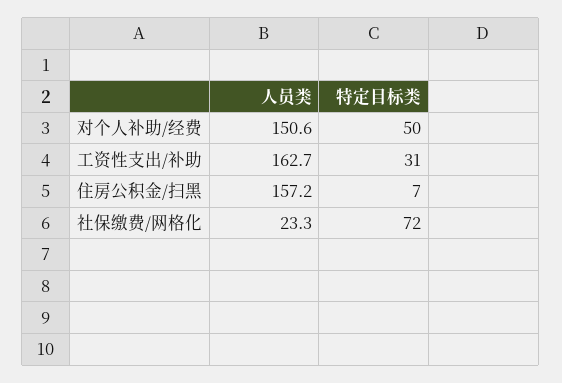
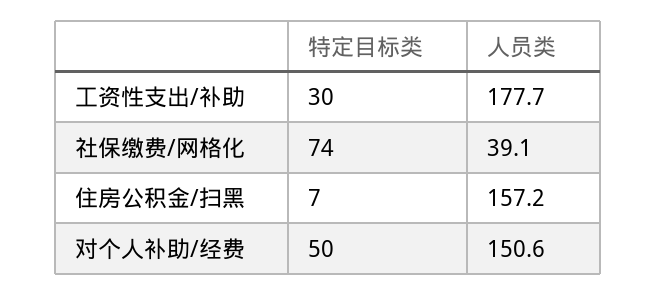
人员类, 工资性支出/补助: 162.7 -> 177.7
特定目标类, 工资性支出/补助: 31 -> 30
人员类, 社保缴费/网格化: 23.3 -> 39.1
特定目标类, 社保缴费/网格化: 72 -> 74

